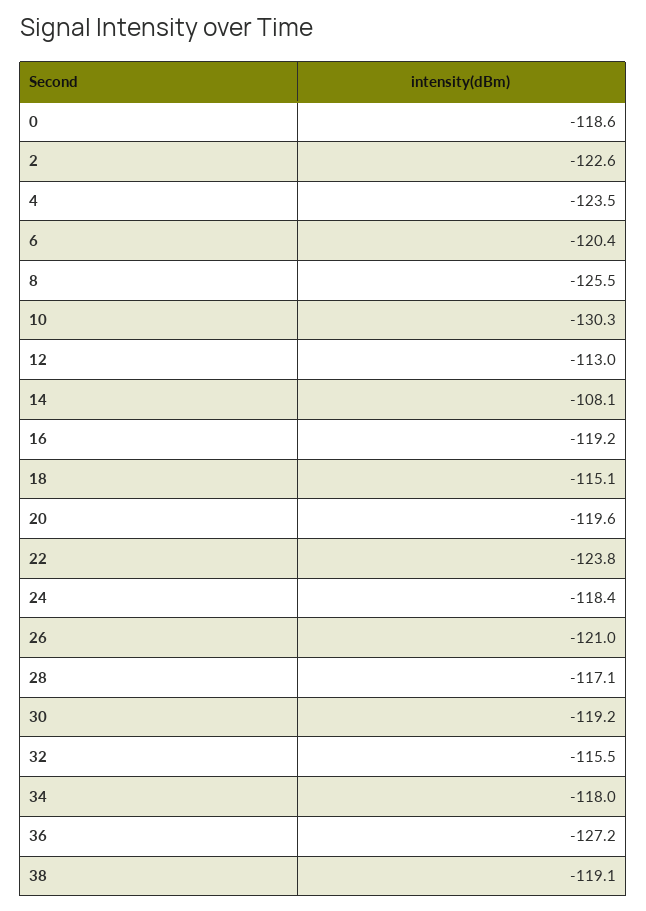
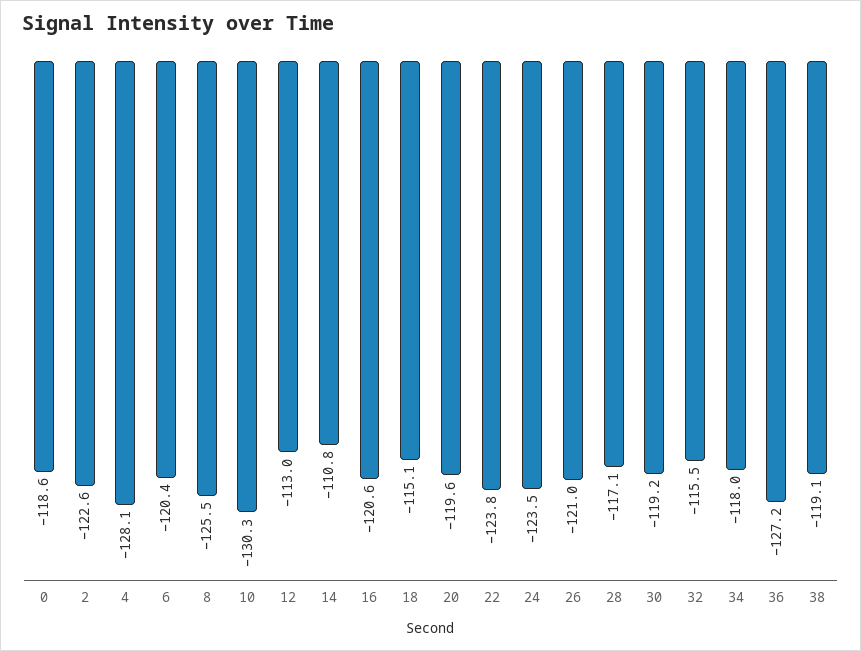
4: -123.5 -> -128.1
14: -108.1 -> -110.8
16: -119.2 -> -120.6
24: -118.4 -> -123.5

